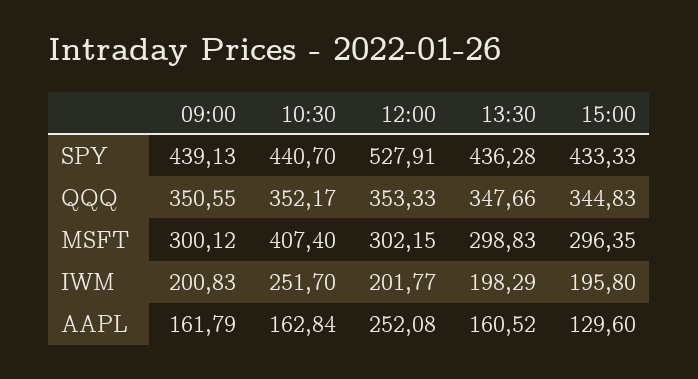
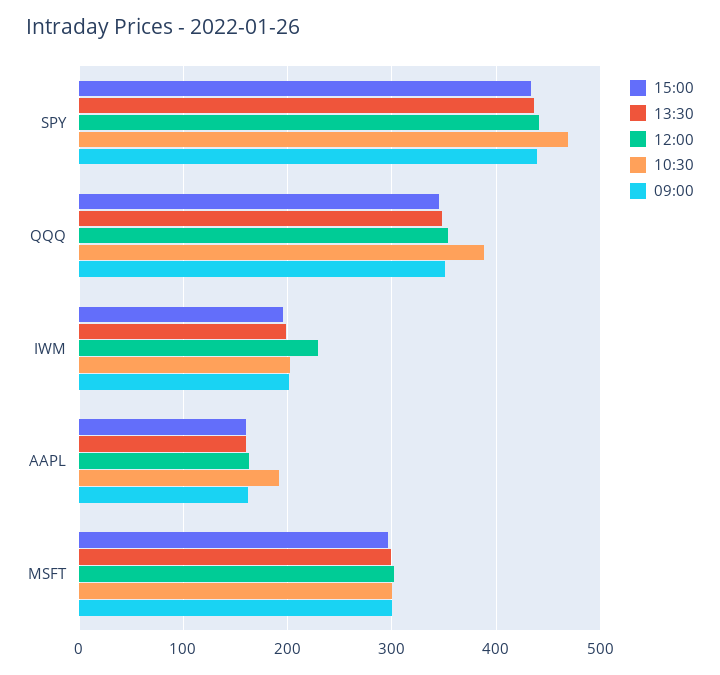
10:30, SPY: 440.7 -> 470
12:00, SPY: 527.91 -> 440
10:30, QQQ: 352.17 -> 390
10:30, MSFT: 407.4 -> 300
10:30, IWM: 251.7 -> 200
12:00, IWM: 201.77 -> 230
10:30, AAPL: 162.84 -> 190
12:00, AAPL: 252.08 -> 160
15:00, AAPL: 129.6 -> 160

